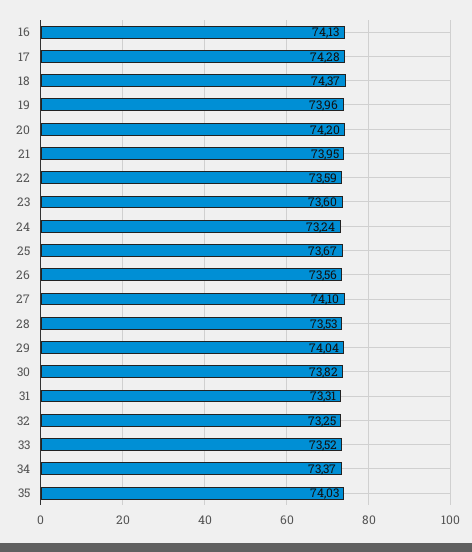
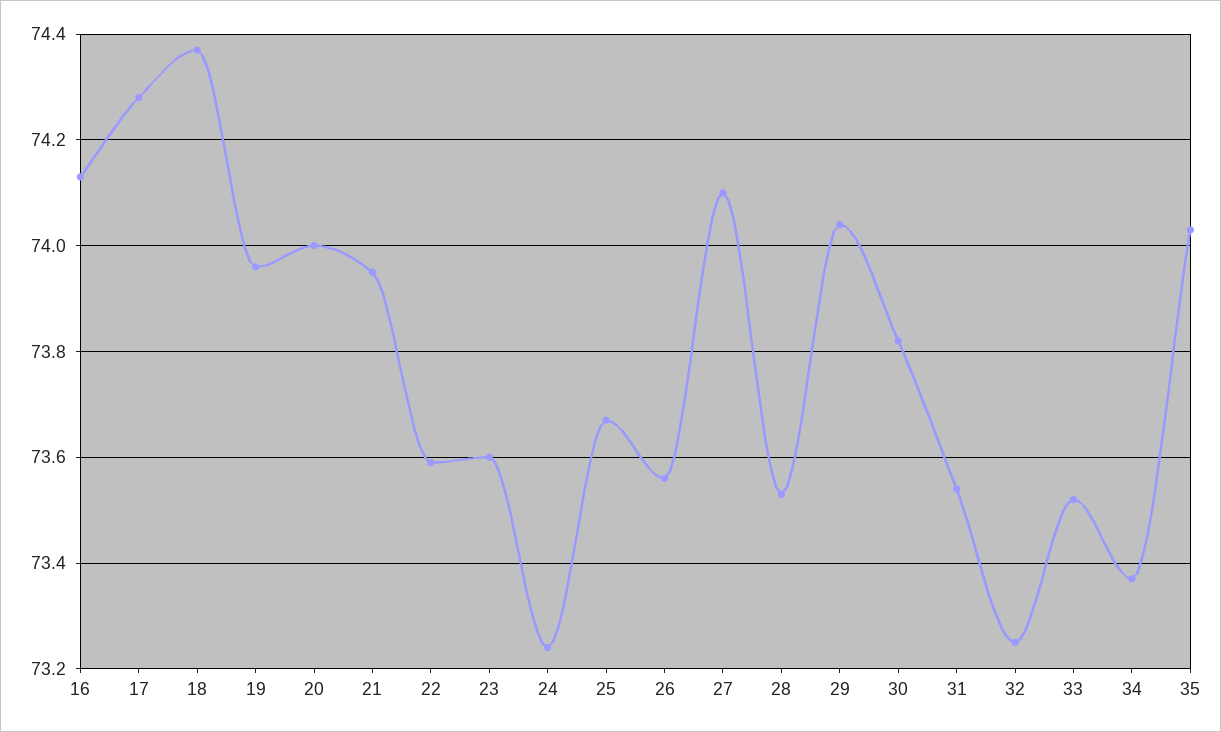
20: 74.2 -> 74
31: 73.31 -> 73.55

